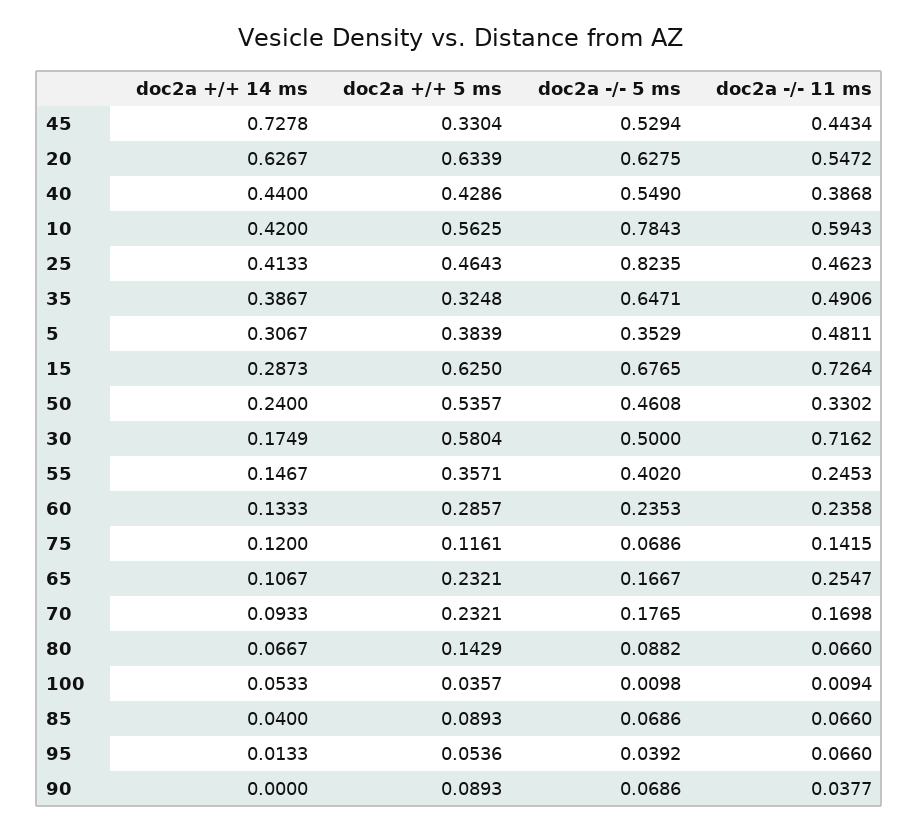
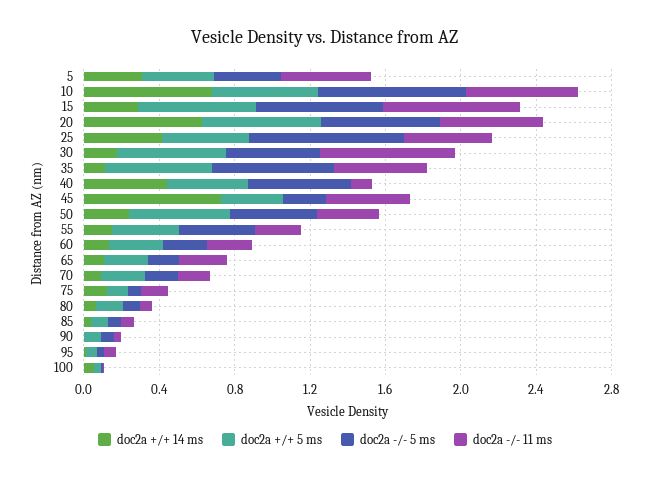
doc2a -/- 5 ms, 45: 0.5294 -> 0.2
doc2a -/- 11 ms, 40: 0.3868 -> 0.1
doc2a +/+ 14 ms, 10: 0.42 -> 0.7
doc2a +/+ 14 ms, 35: 0.3867 -> 0.1
doc2a +/+ 5 ms, 35: 0.3248 -> 0.6

